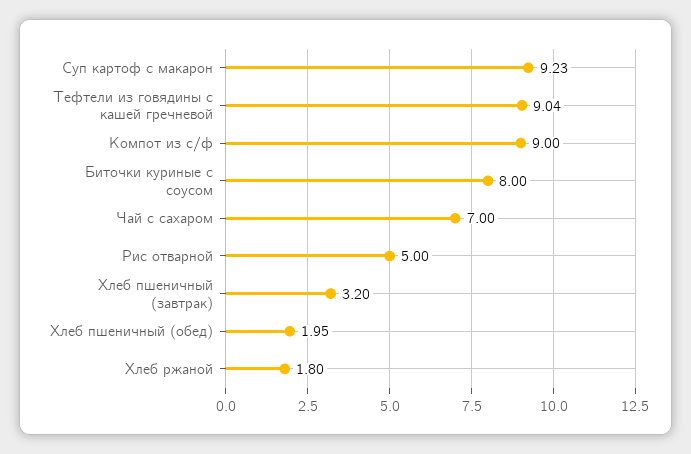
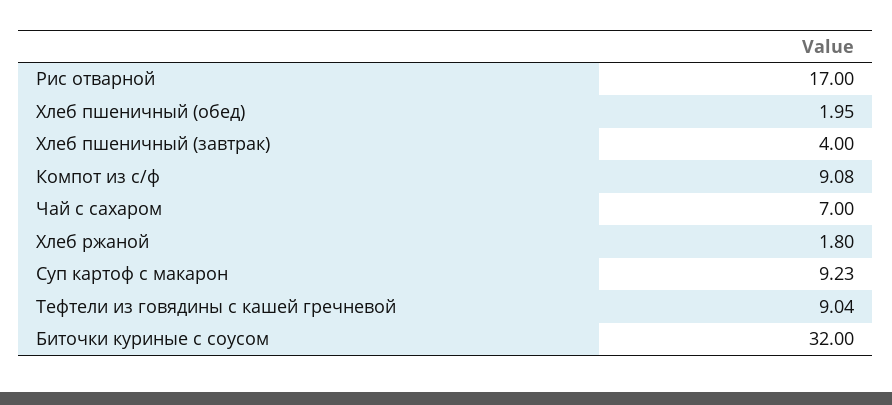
Компот из с/ф: 9 -> 9.08
Биточки куриные с соусом: 8 -> 32
Рис отварной: 5 -> 17
Хлеб пшеничный (завтрак): 3.2 -> 4

